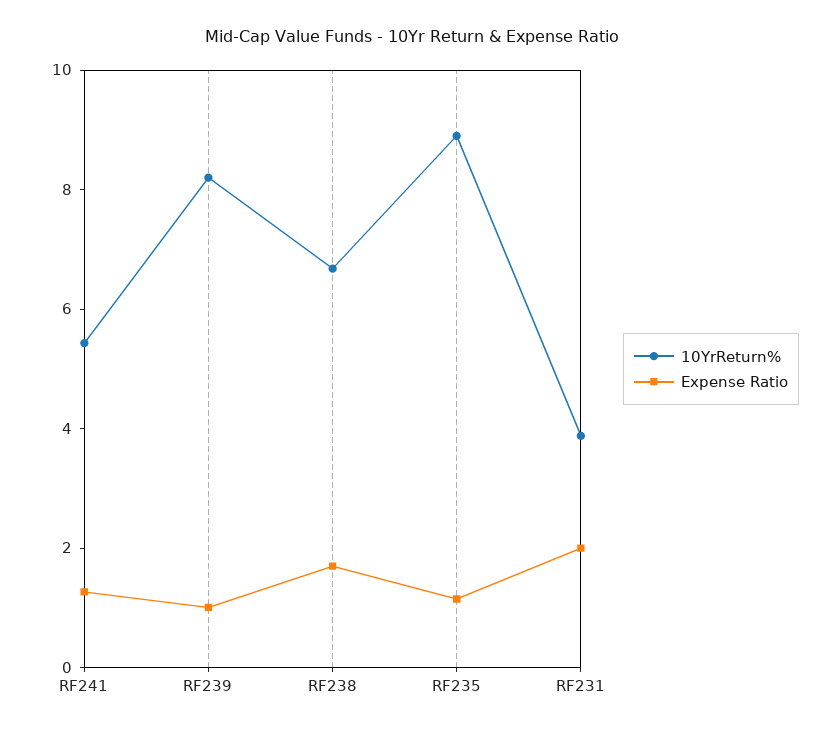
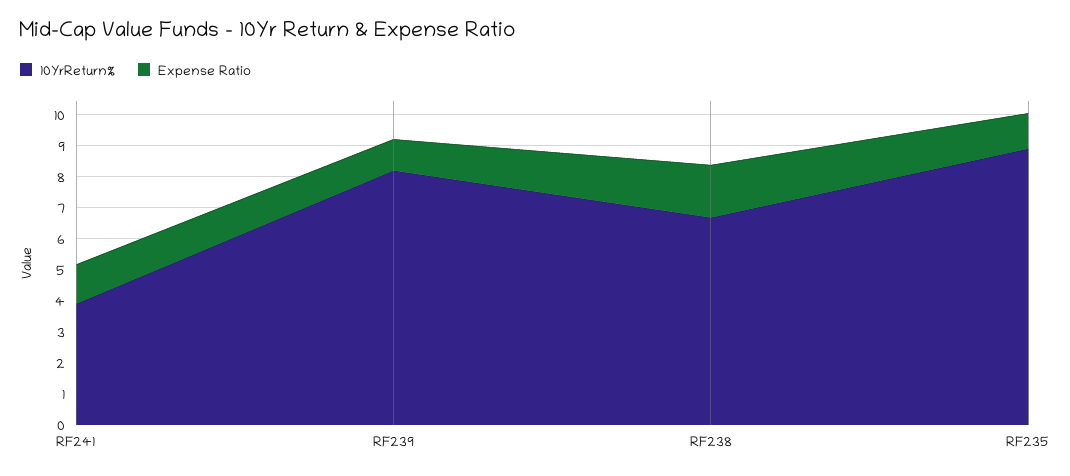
10YrReturn%, RF241: 5.5 -> 4
10YrReturn%, RF231: 4 -> none
Expense Ratio, RF231: 2 -> none

